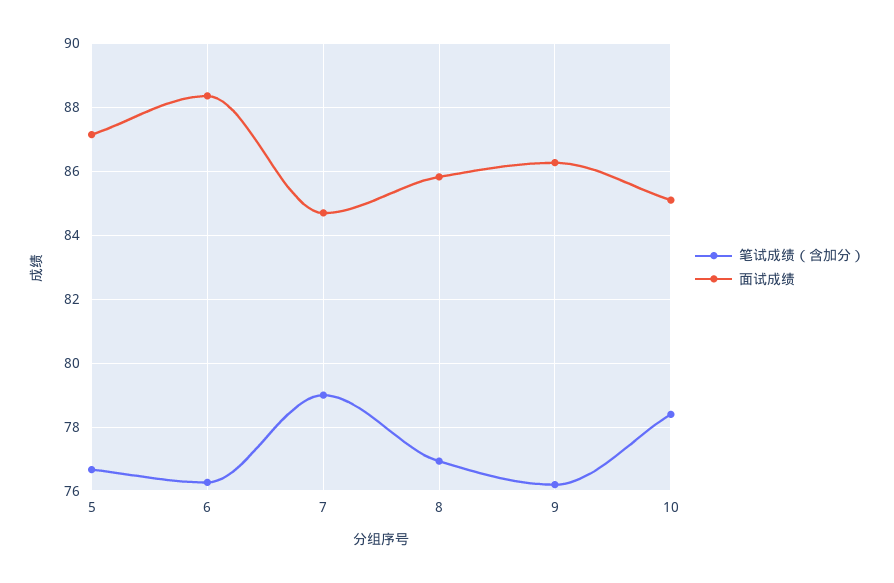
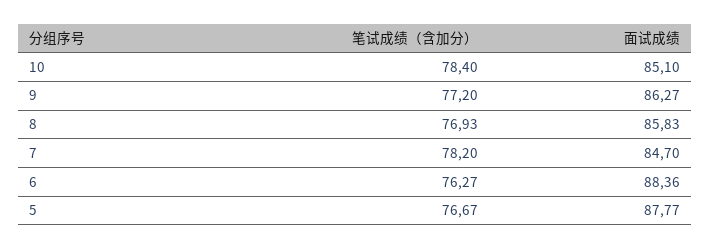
面试成绩, 5: 87.2 -> 87.77
笔试成绩（含加分）, 7: 79 -> 78.2
笔试成绩（含加分）, 9: 76.2 -> 77.2

